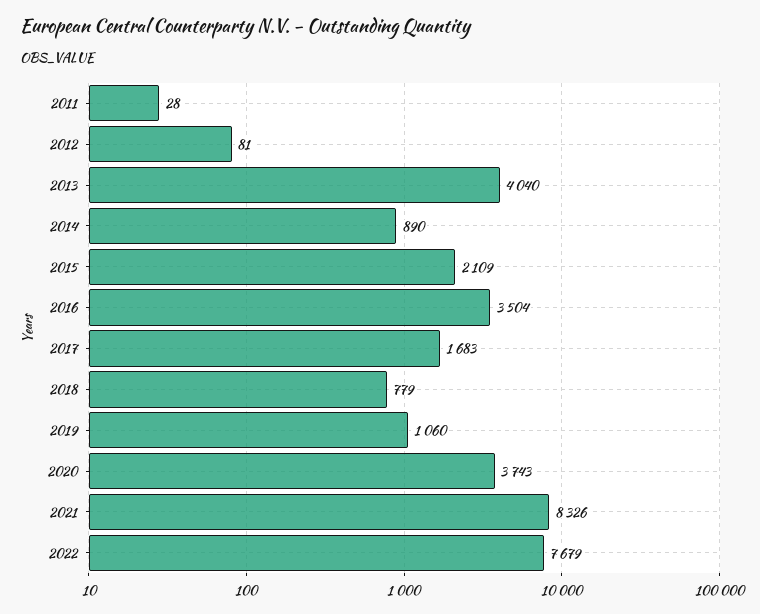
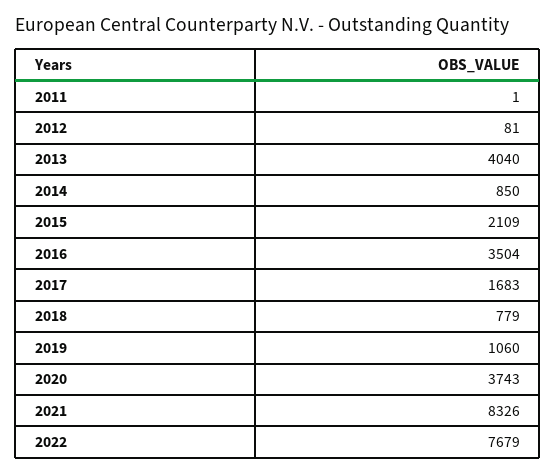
2011: 28 -> 1
2014: 890 -> 850

